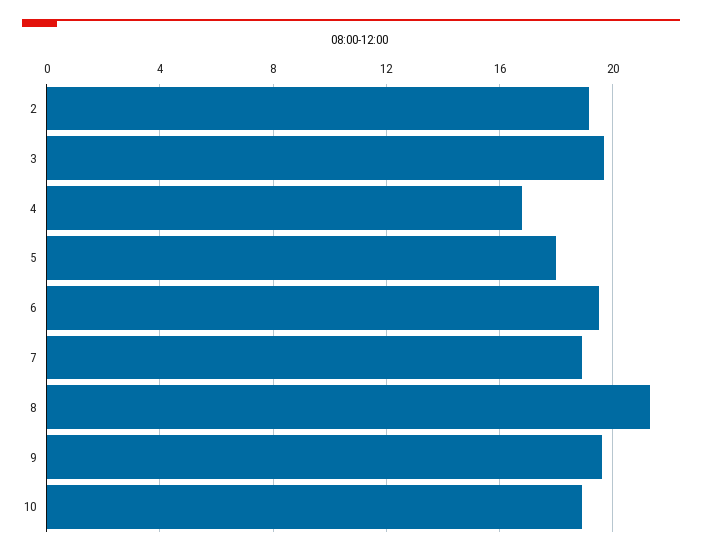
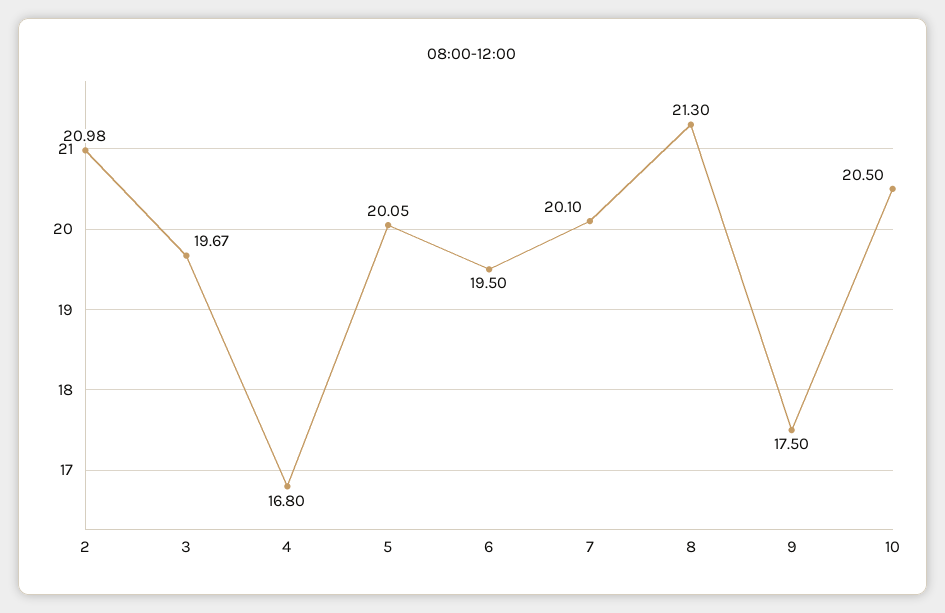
2: 19 -> 20.98
5: 18 -> 20.05
7: 19 -> 20.1
9: 19.5 -> 17.5
10: 19 -> 20.5

